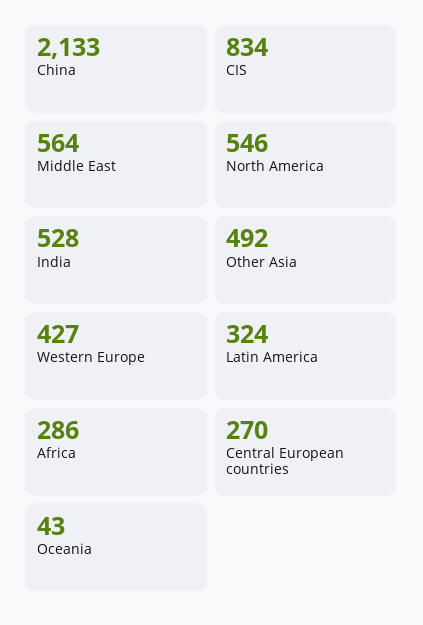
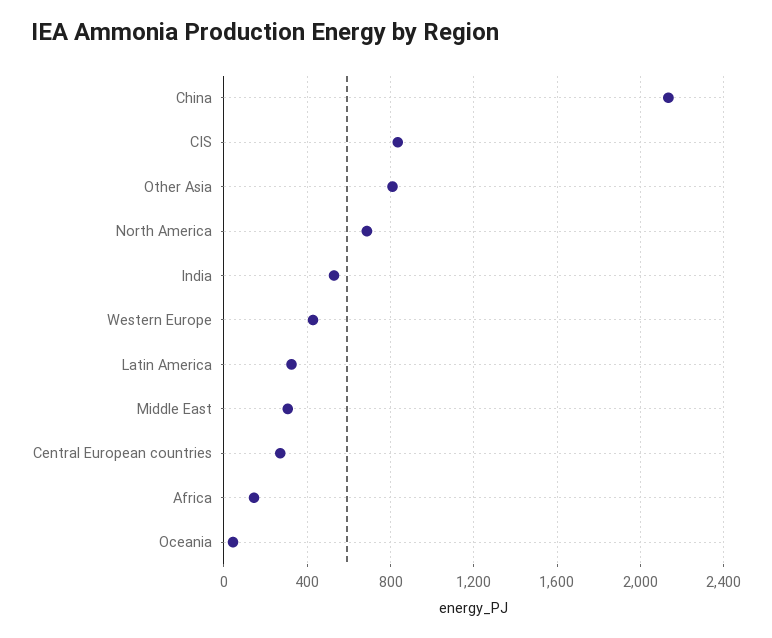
Middle East: 564 -> 300
North America: 546 -> 700
Other Asia: 492 -> 800
Africa: 286 -> 150

